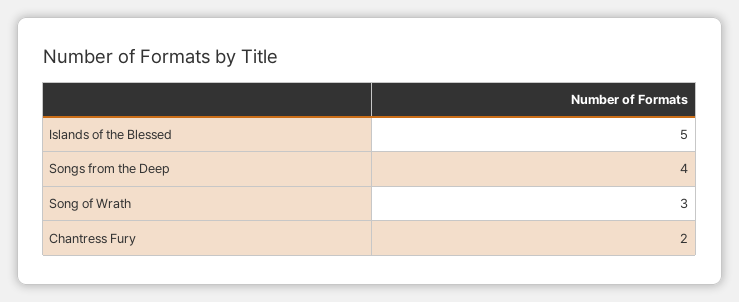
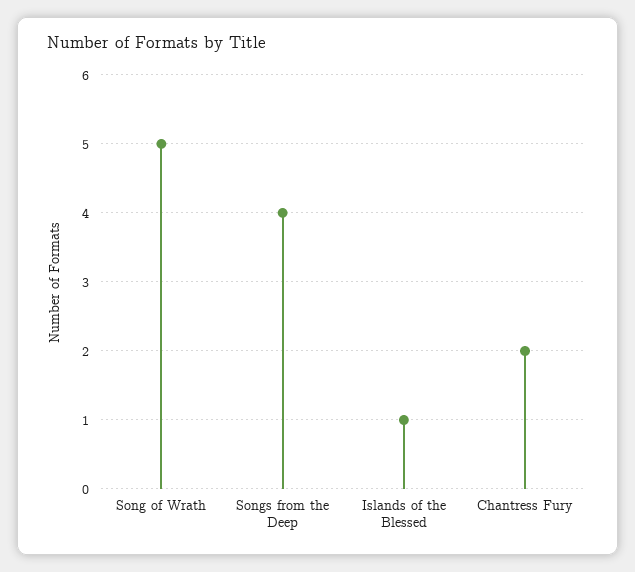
Islands of the Blessed: 5 -> 1
Song of Wrath: 3 -> 5

